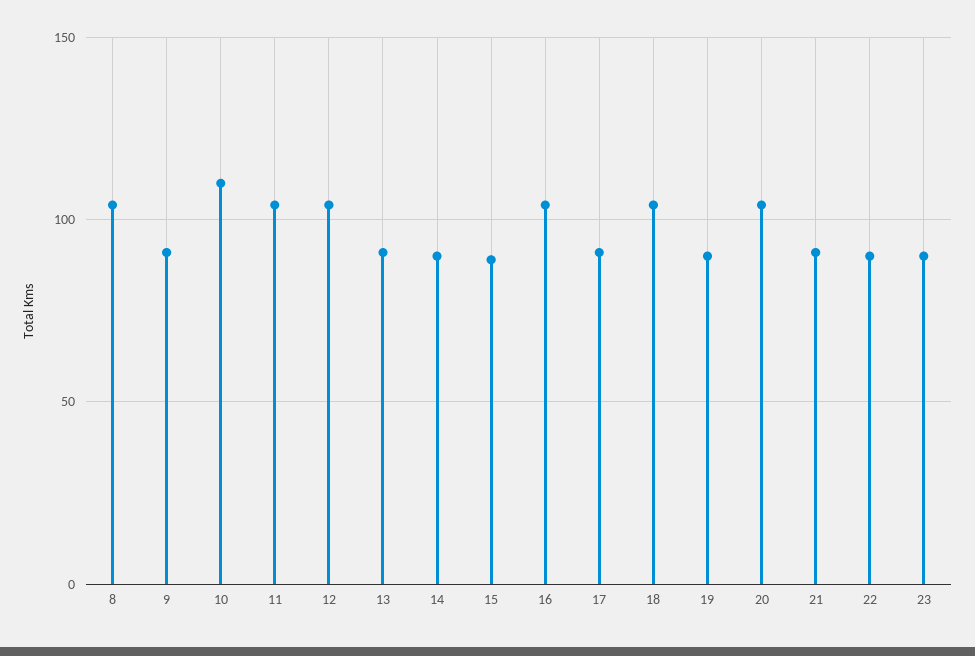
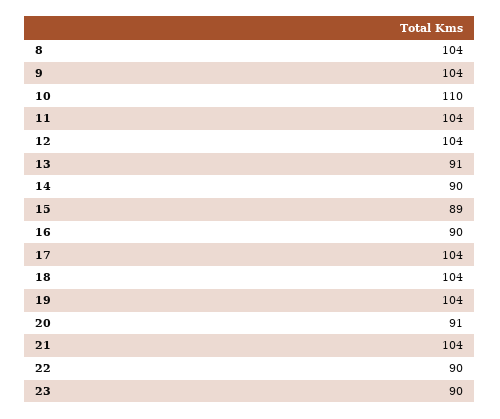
9: 90 -> 104
16: 105 -> 90
17: 90 -> 104
19: 90 -> 104
20: 105 -> 91
21: 90 -> 104

